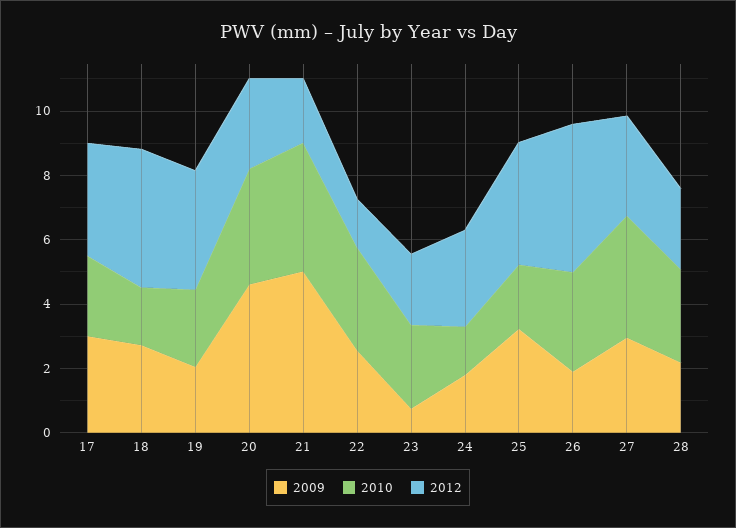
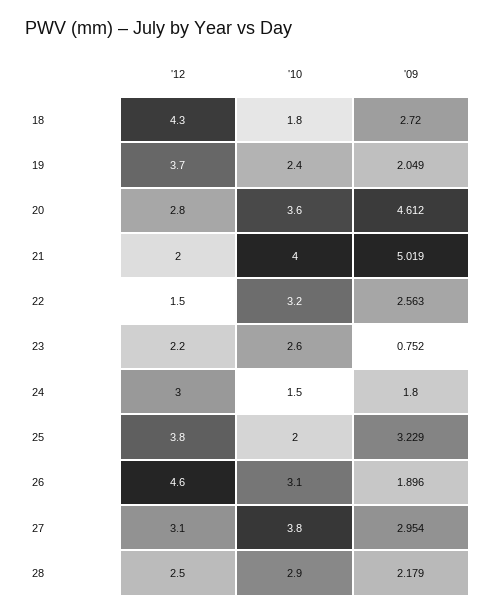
2009, 17: 3 -> none
2010, 17: 2.5 -> none
2012, 17: 3.5 -> none

